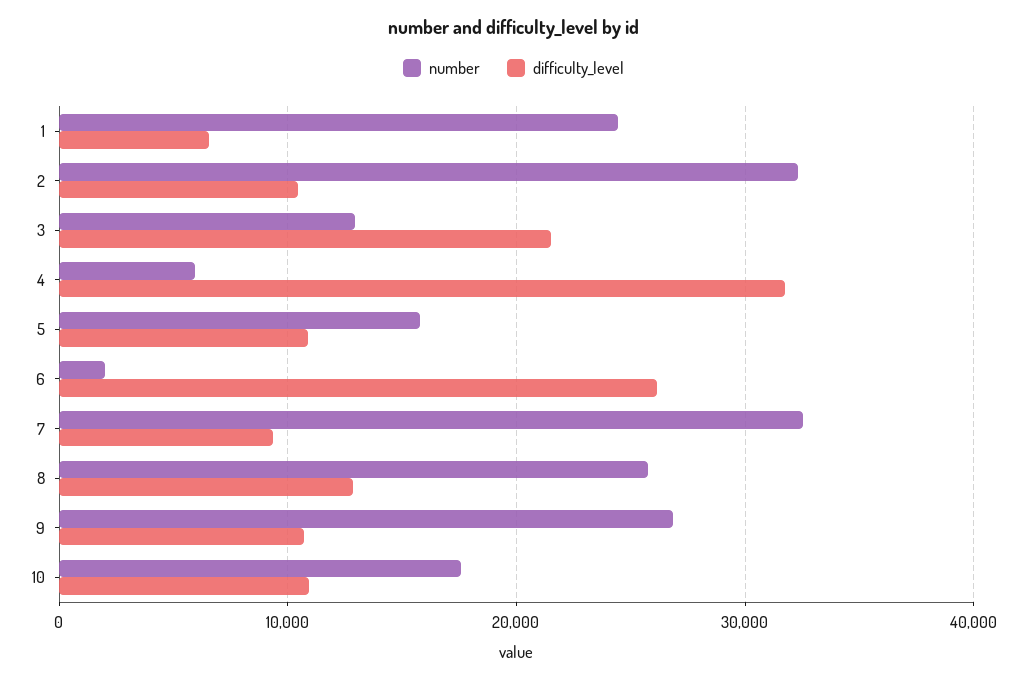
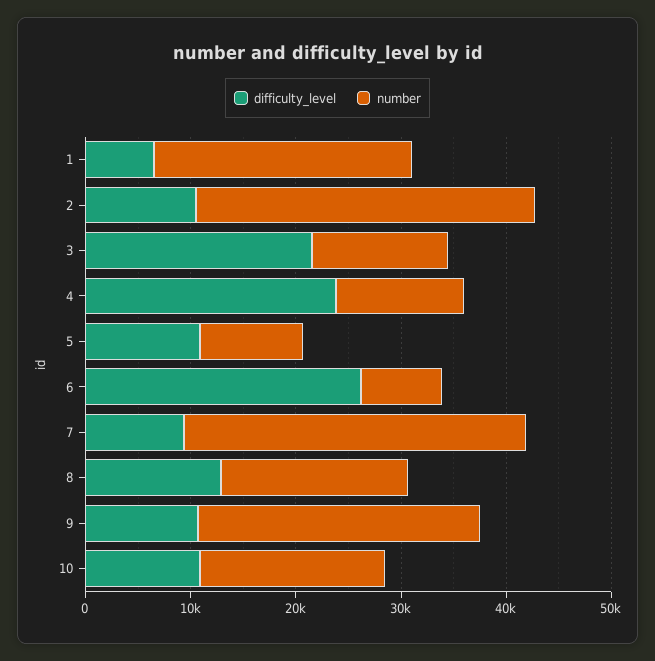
number, 4: 6000 -> 12000
difficulty_level, 4: 32000 -> 24000
number, 5: 16000 -> 10000
number, 6: 2000 -> 8000
number, 8: 26000 -> 18000

